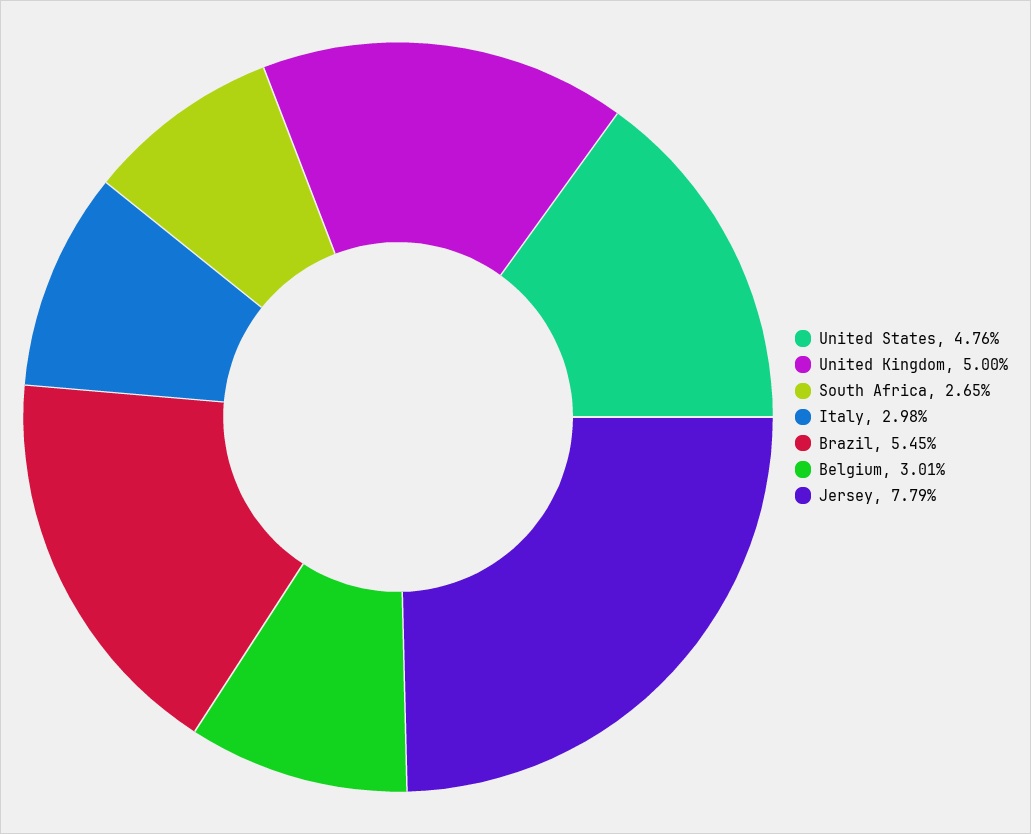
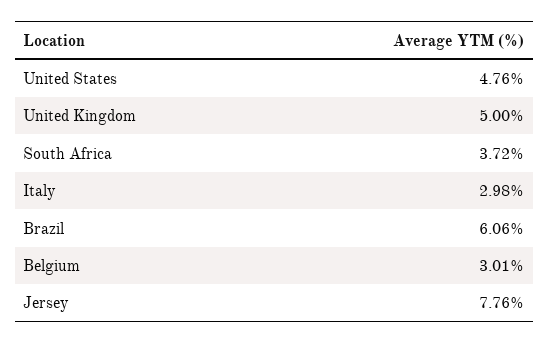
South Africa: 2.65 -> 3.72
Brazil: 5.45 -> 6.06
Jersey: 7.79 -> 7.76

